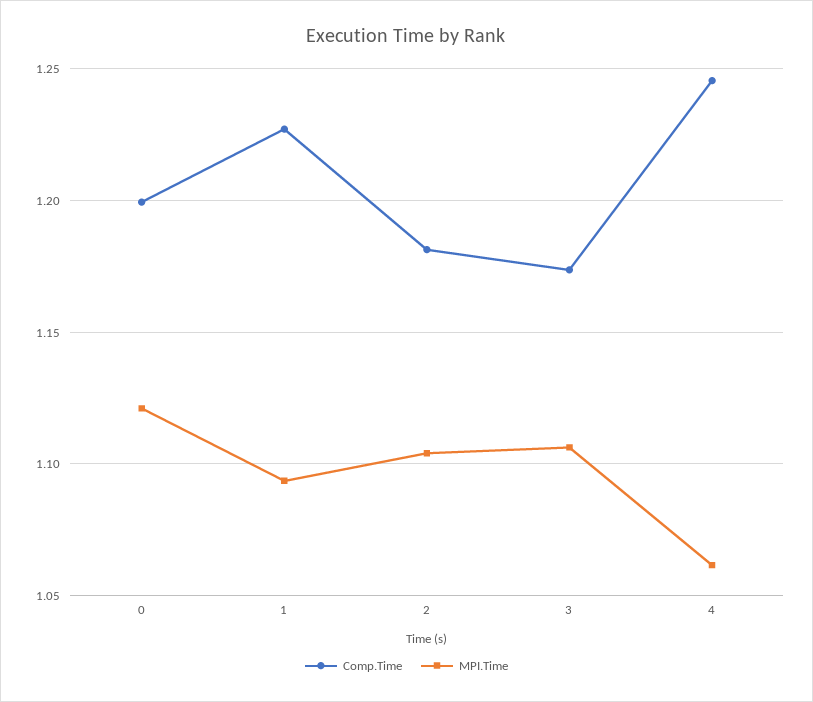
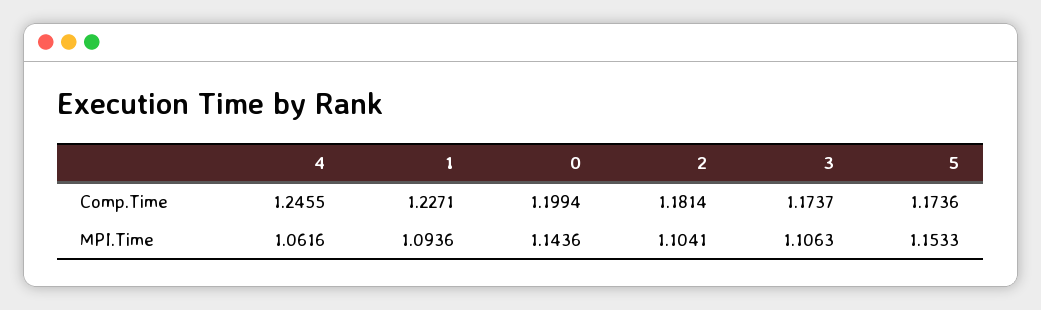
MPI.Time, 0: 1.12 -> 1.1436
Comp.Time, 5: none -> 1.1736
MPI.Time, 5: none -> 1.1533

